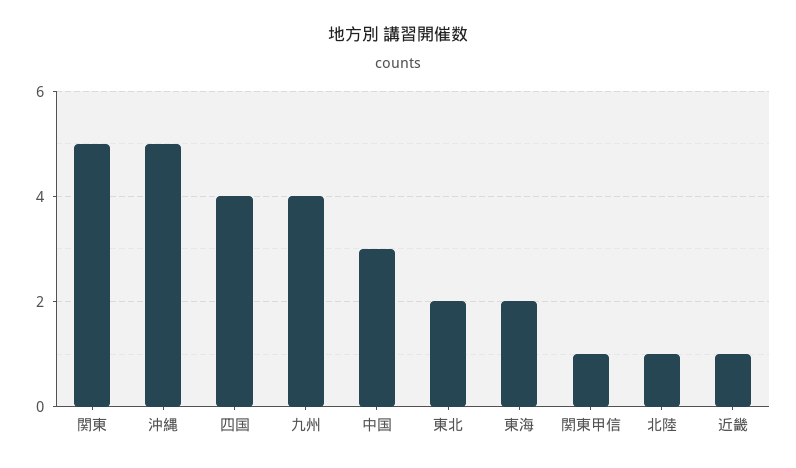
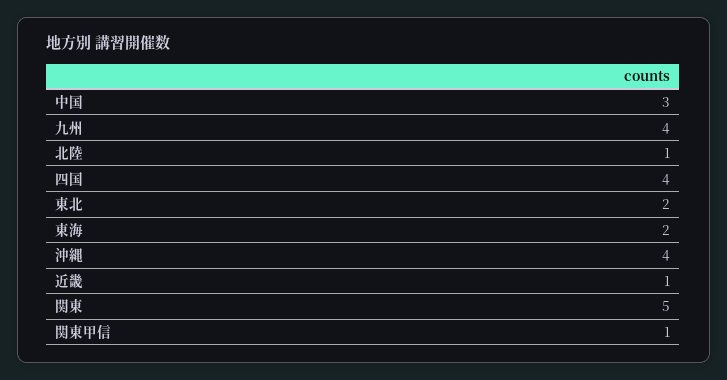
沖縄: 5 -> 4

